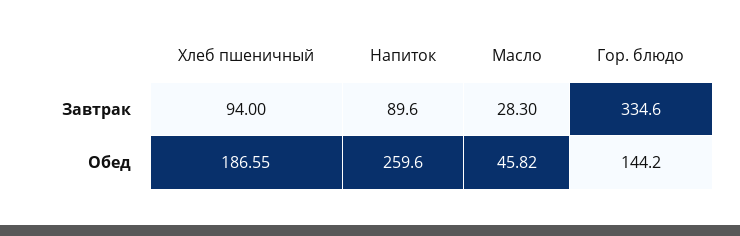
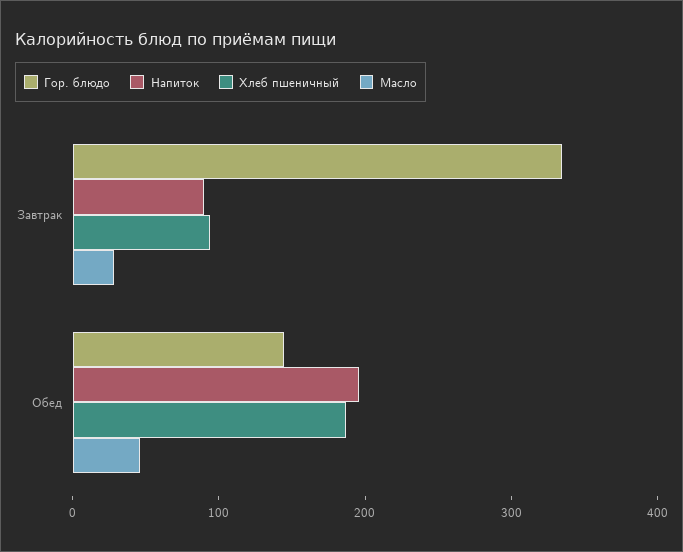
Напиток, Обед: 259.6 -> 200

